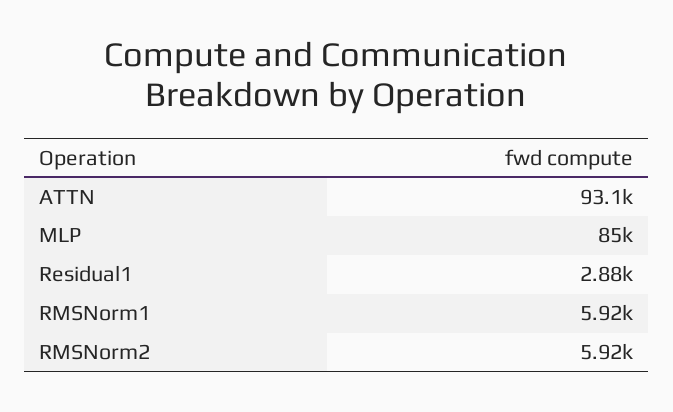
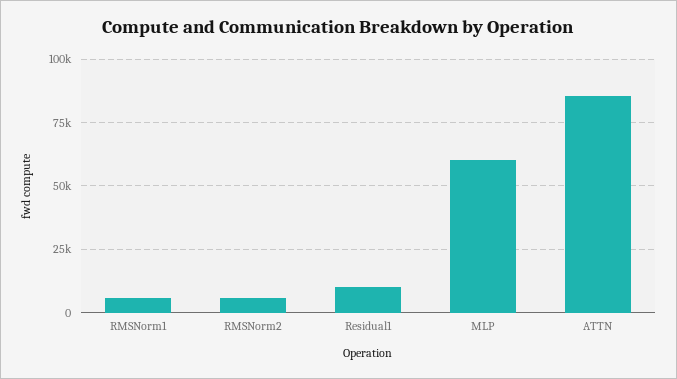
ATTN: 93100 -> 85000
MLP: 85000 -> 60000
Residual1: 2880 -> 10000

